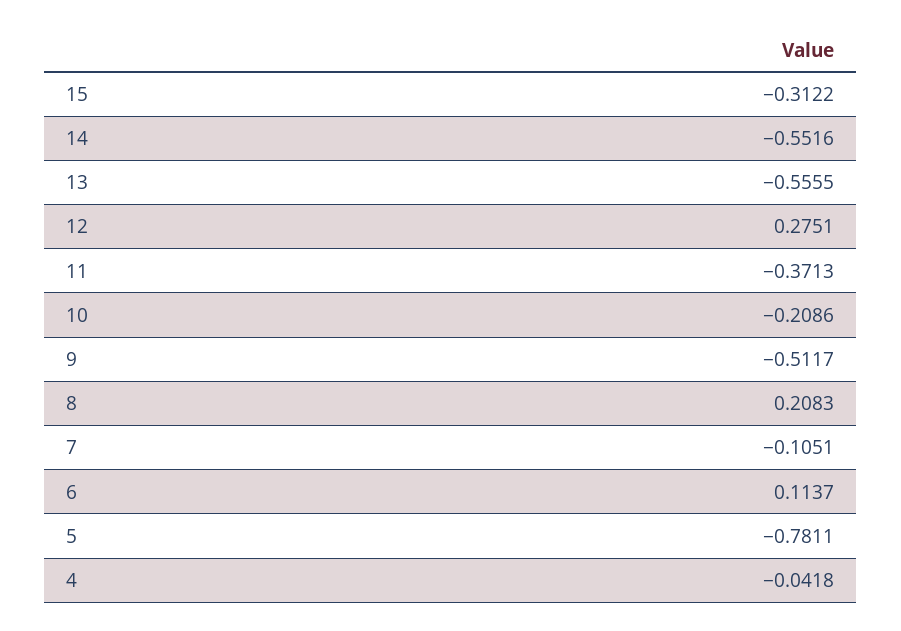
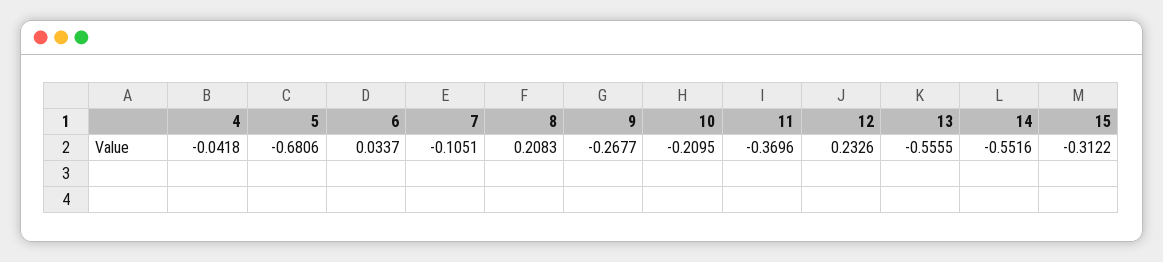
12: 0.2751 -> 0.2326
11: -0.3713 -> -0.3696
10: -0.2086 -> -0.2095
9: -0.5117 -> -0.2677
6: 0.1137 -> 0.0337
5: -0.7811 -> -0.6806

